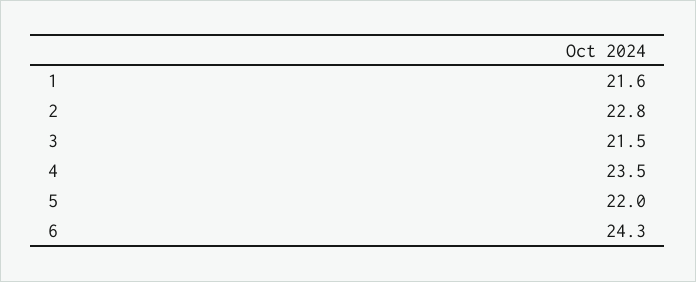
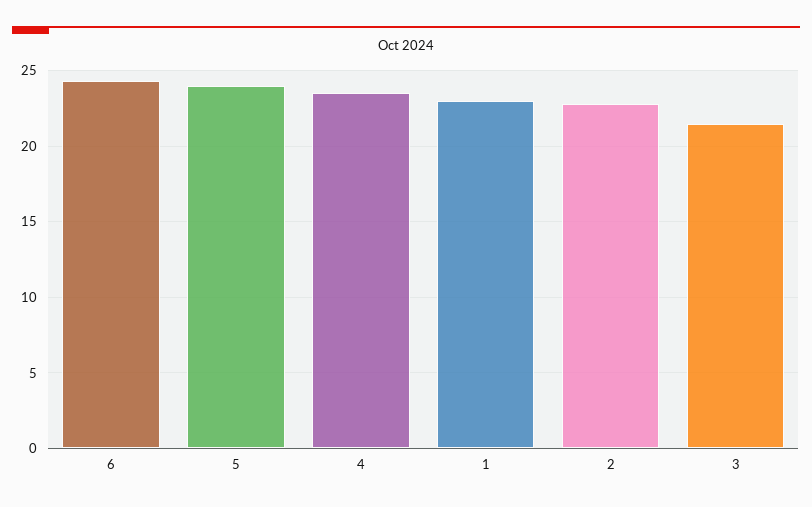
1: 21.6 -> 23
5: 22 -> 24

